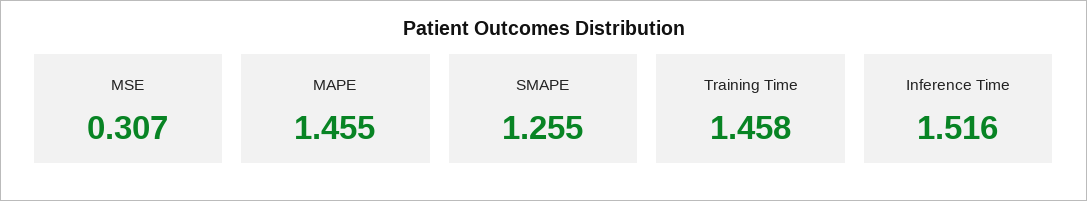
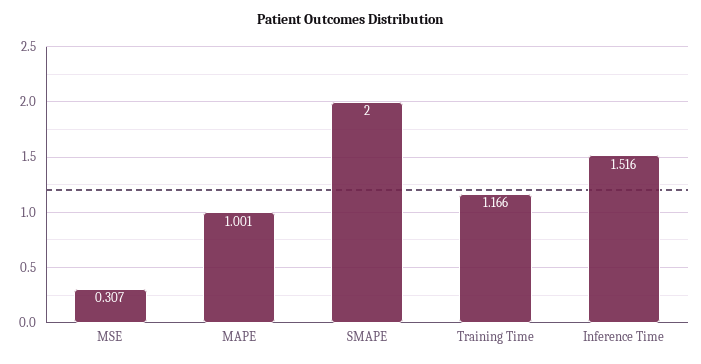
MAPE: 1.455 -> 1.001
SMAPE: 1.255 -> 2
Training Time: 1.458 -> 1.166

